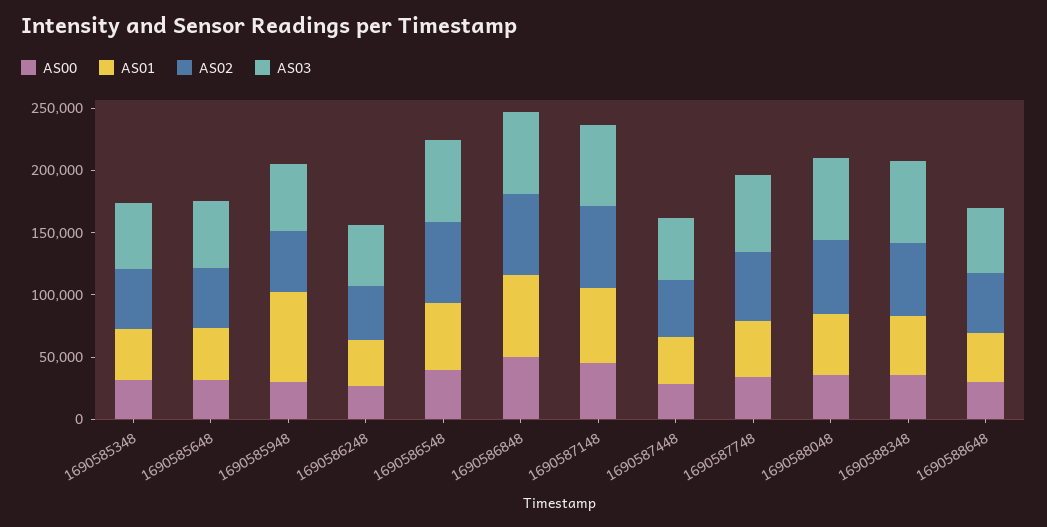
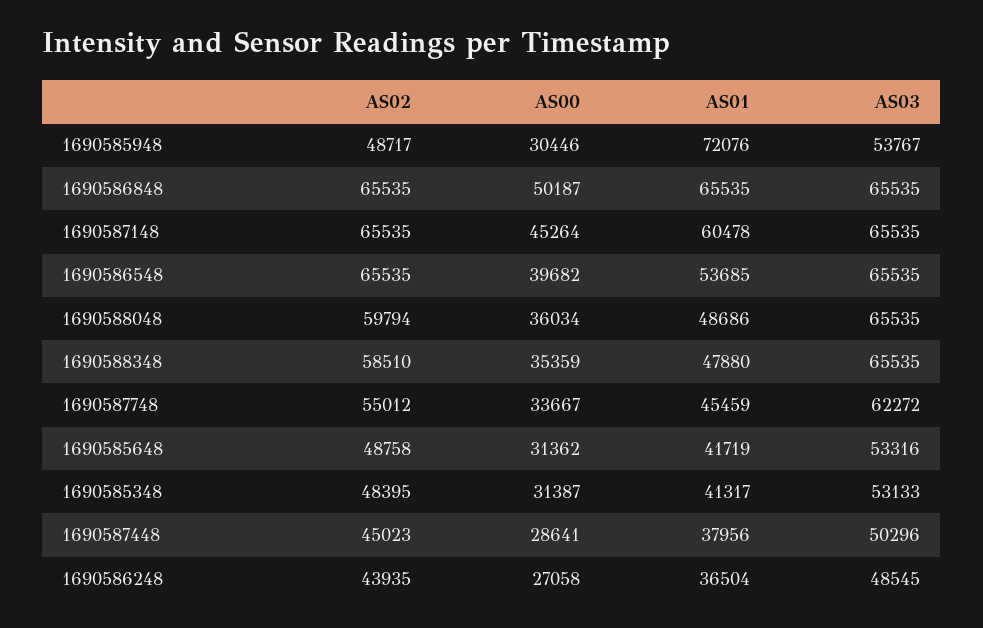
AS00, 1690588648: 30000 -> none
AS01, 1690588648: 40000 -> none
AS02, 1690588648: 50000 -> none
AS03, 1690588648: 50000 -> none

